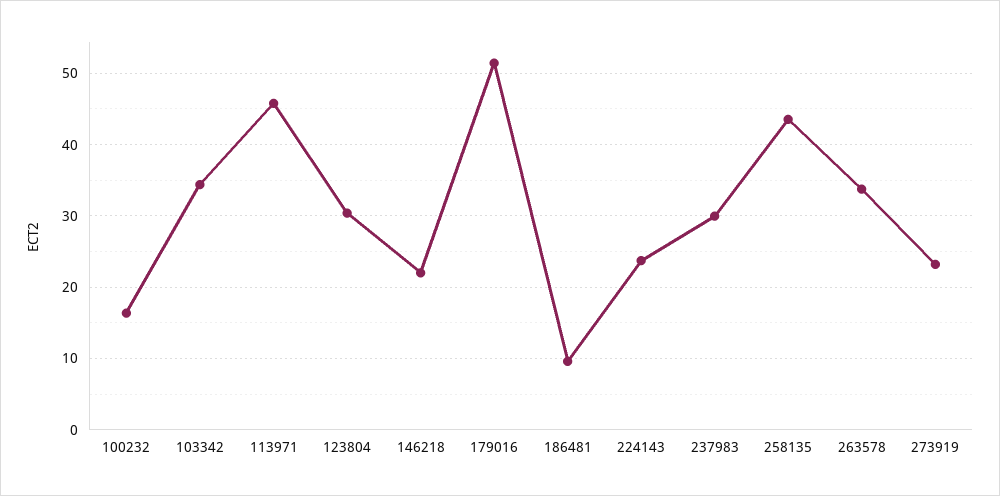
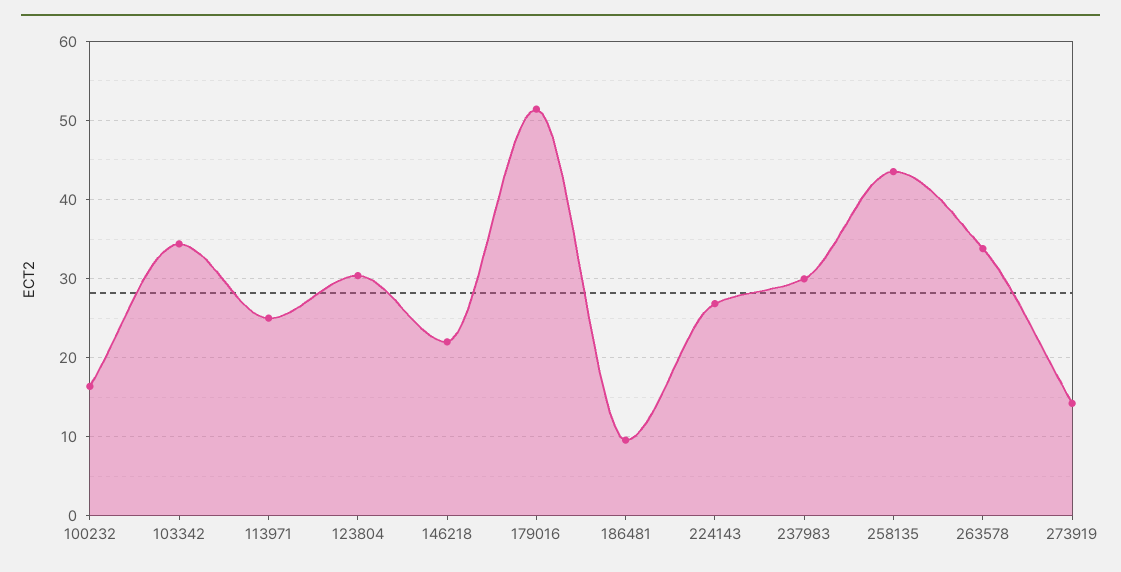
113971: 46 -> 25
224143: 24 -> 27
273919: 23 -> 14

